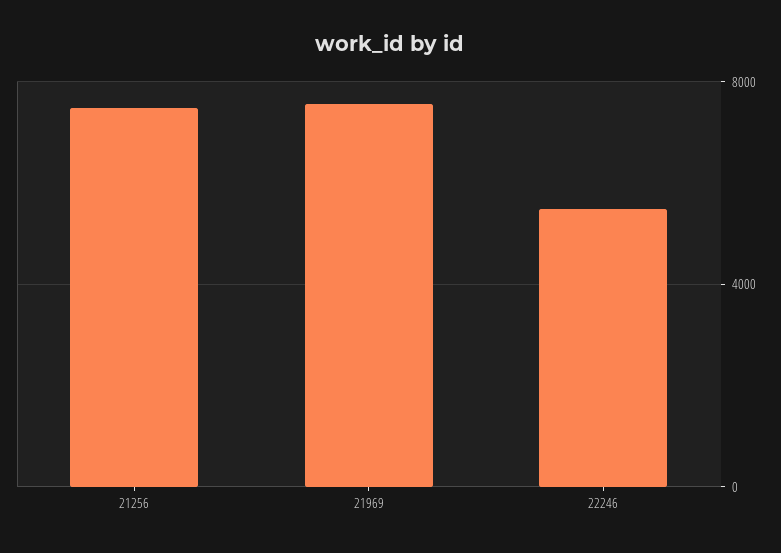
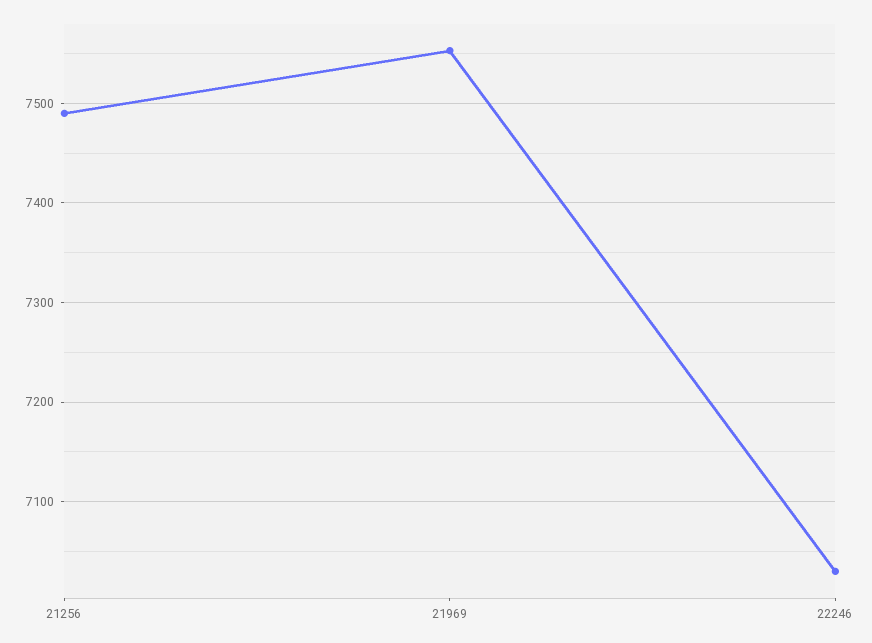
22246: 5500 -> 7030

